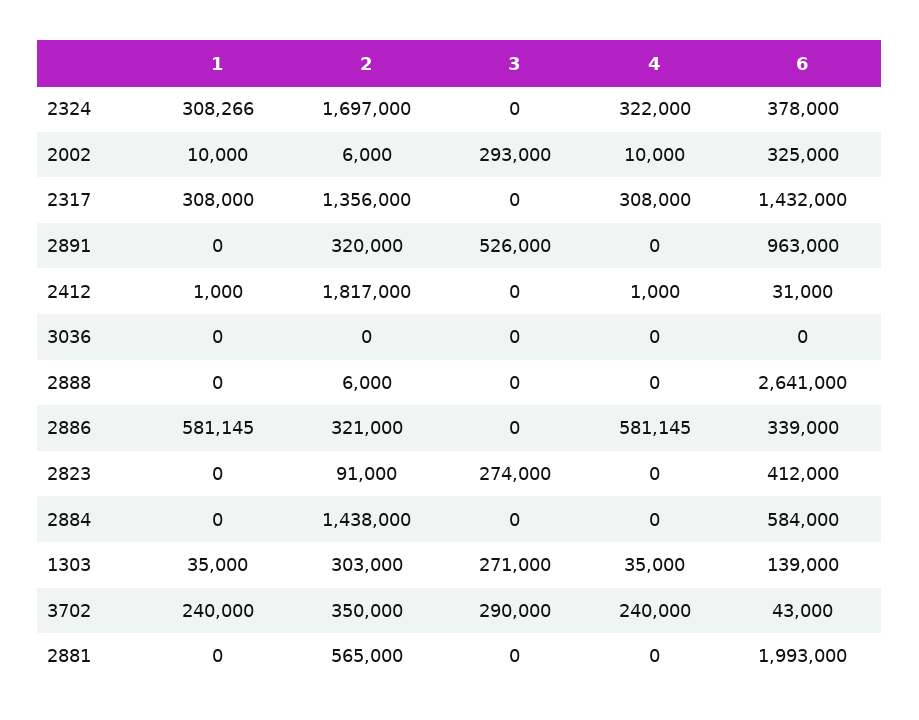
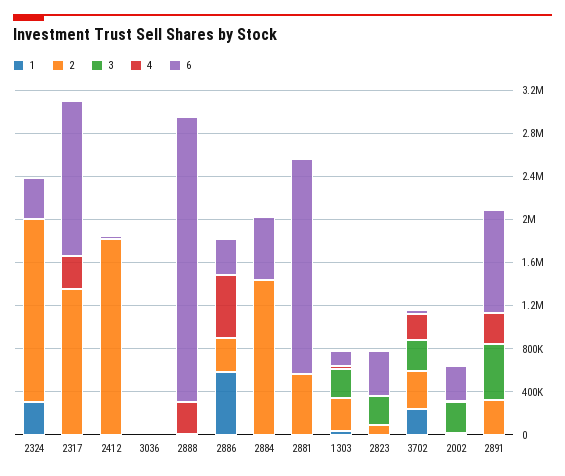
4, 2324: 322000 -> 0
1, 2317: 308000 -> 0
4, 2891: 0 -> 300000
4, 2888: 0 -> 300000

